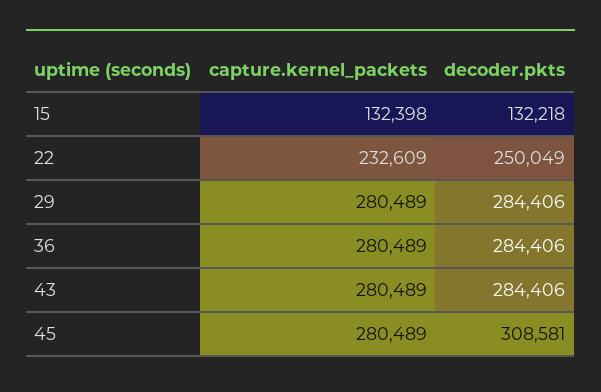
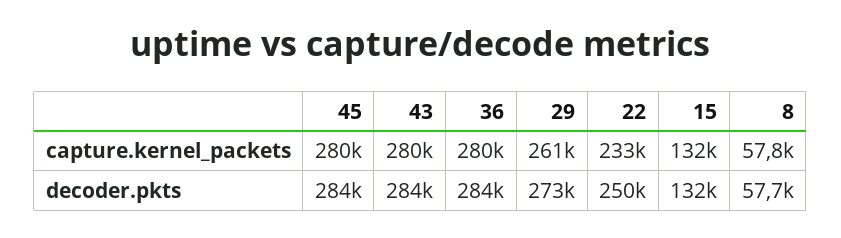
capture.kernel_packets, 29: 280489 -> 261000
decoder.pkts, 29: 284406 -> 273000
decoder.pkts, 45: 308581 -> 284000
capture.kernel_packets, 8: none -> 57800
decoder.pkts, 8: none -> 57700

